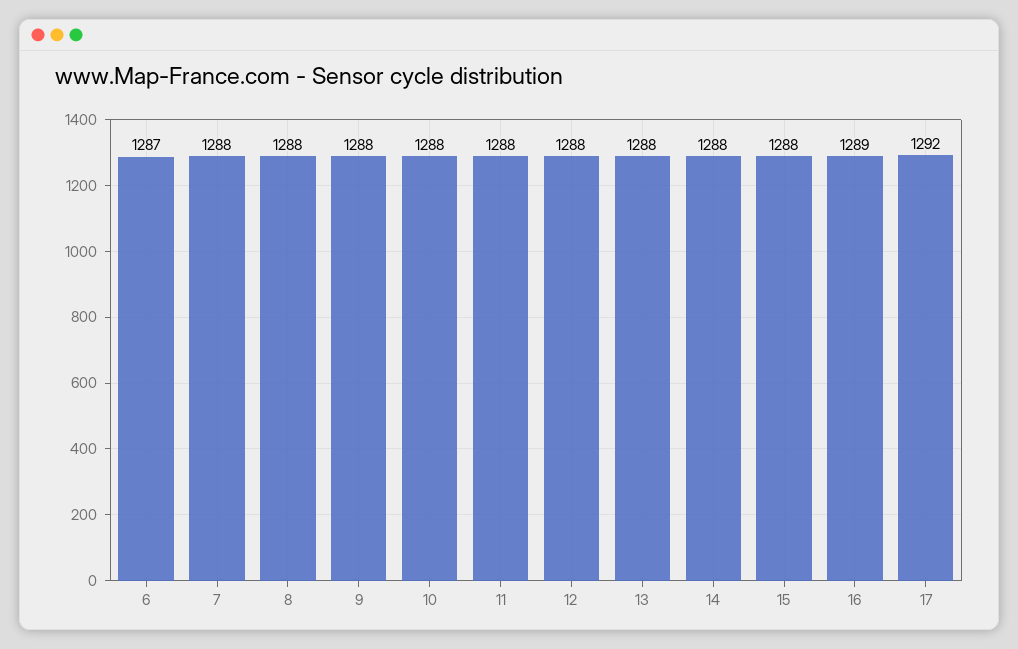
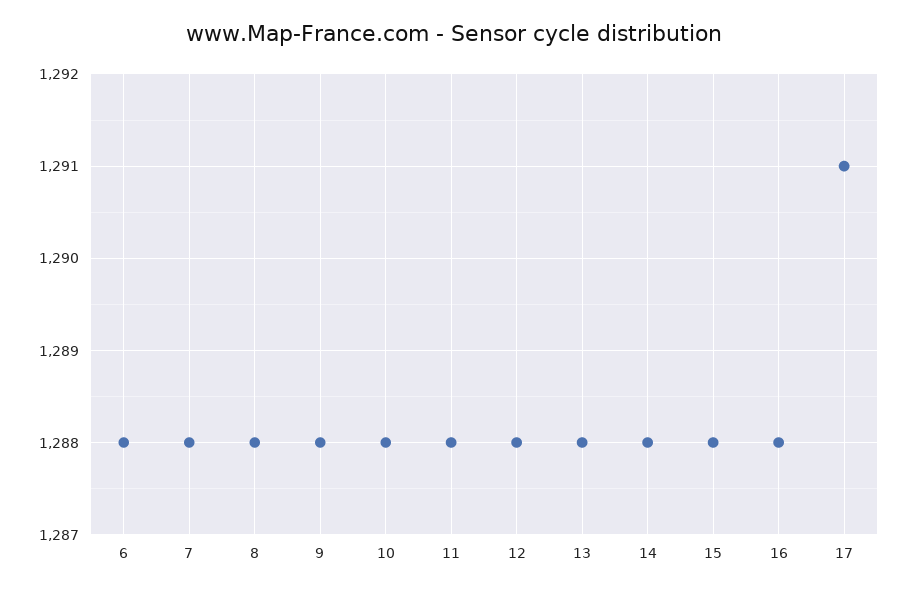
6: 1287 -> 1288
16: 1289 -> 1288
17: 1292 -> 1291

